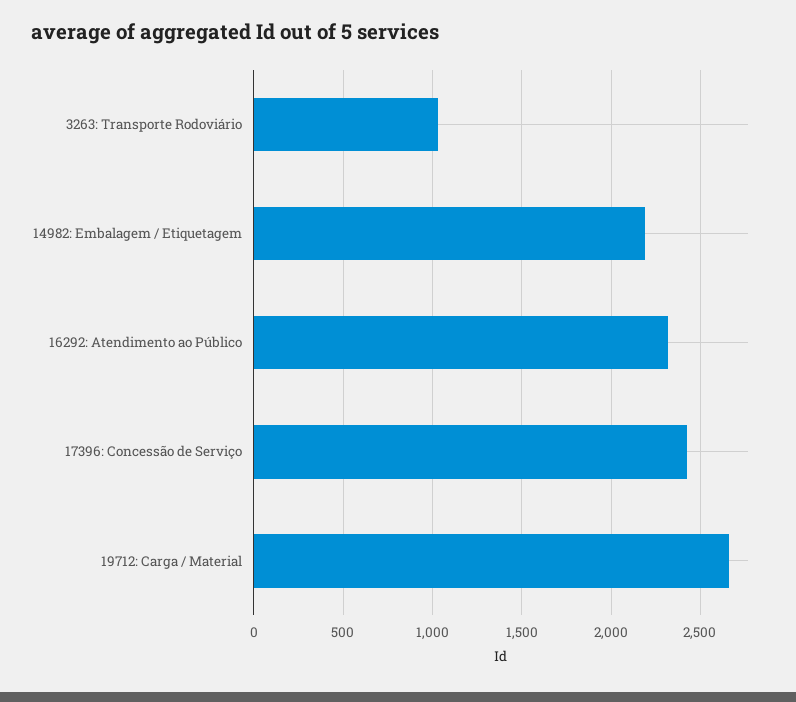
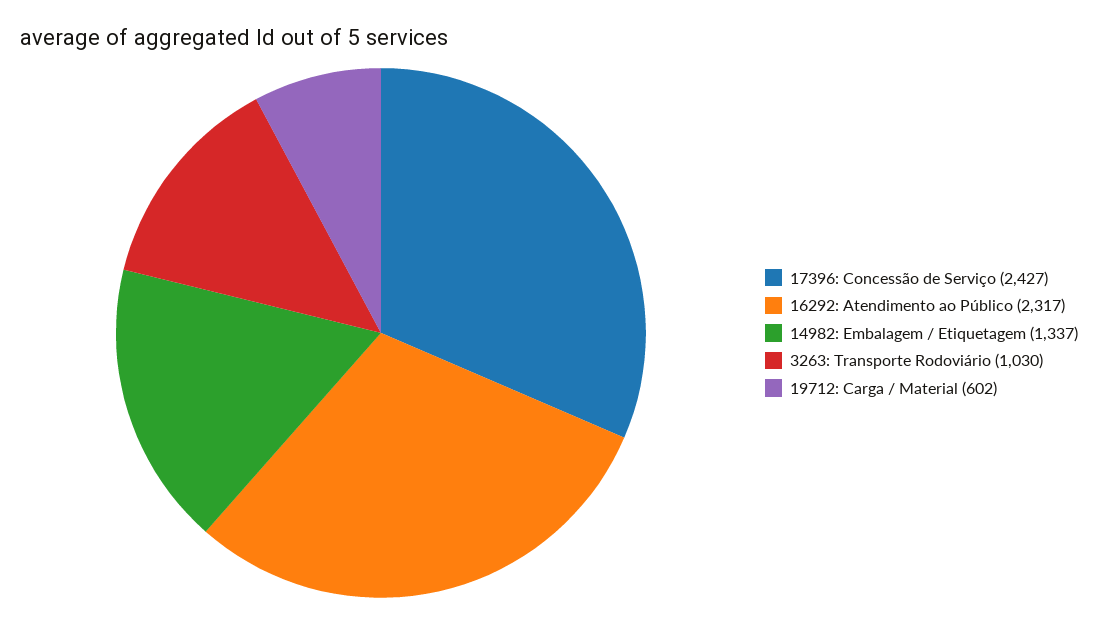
14982: Embalagem / Etiquetagem: 2200 -> 1337
19712: Carga / Material: 2650 -> 602

